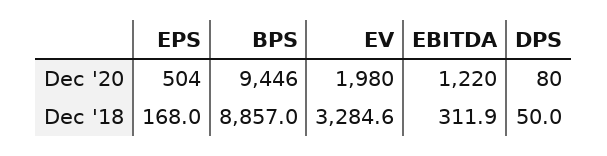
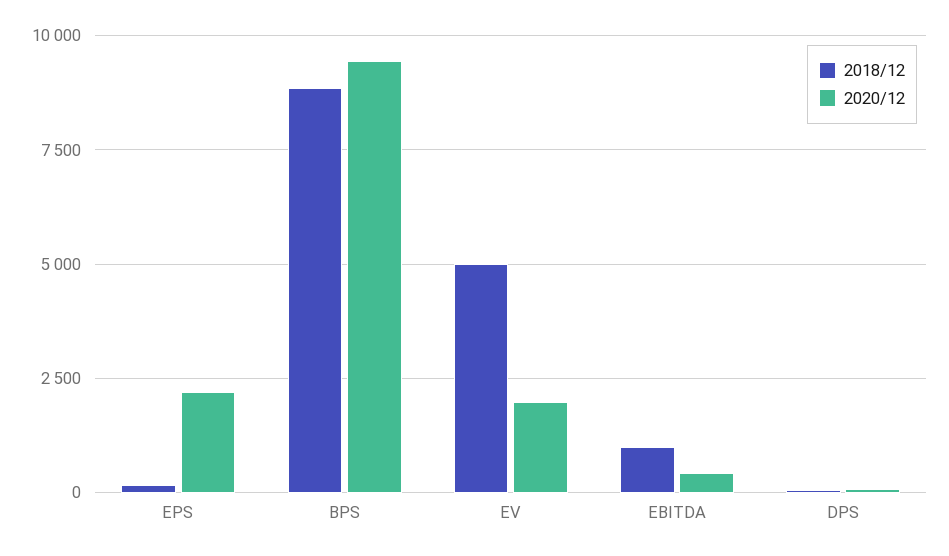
Dec '20, EPS: 504 -> 2250
Dec '20, EBITDA: 1220 -> 500
Dec '18, EV: 3284.6 -> 5000
Dec '18, EBITDA: 311.9 -> 1000

